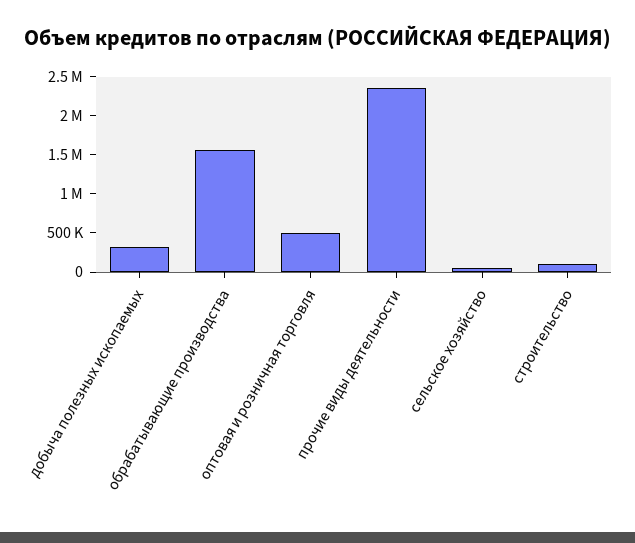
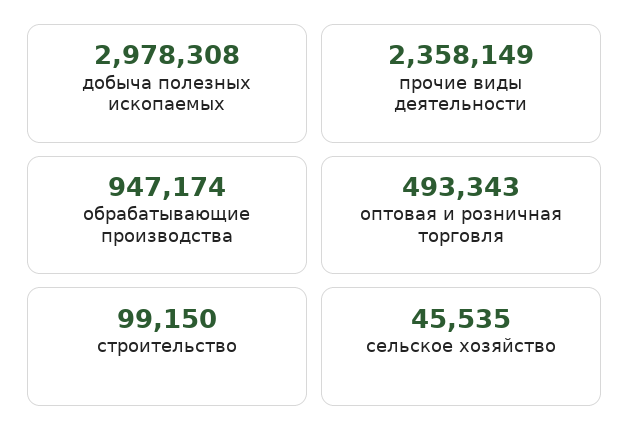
добыча полезных ископаемых: 250000 -> 2978308
обрабатывающие производства: 1500000 -> 947174

